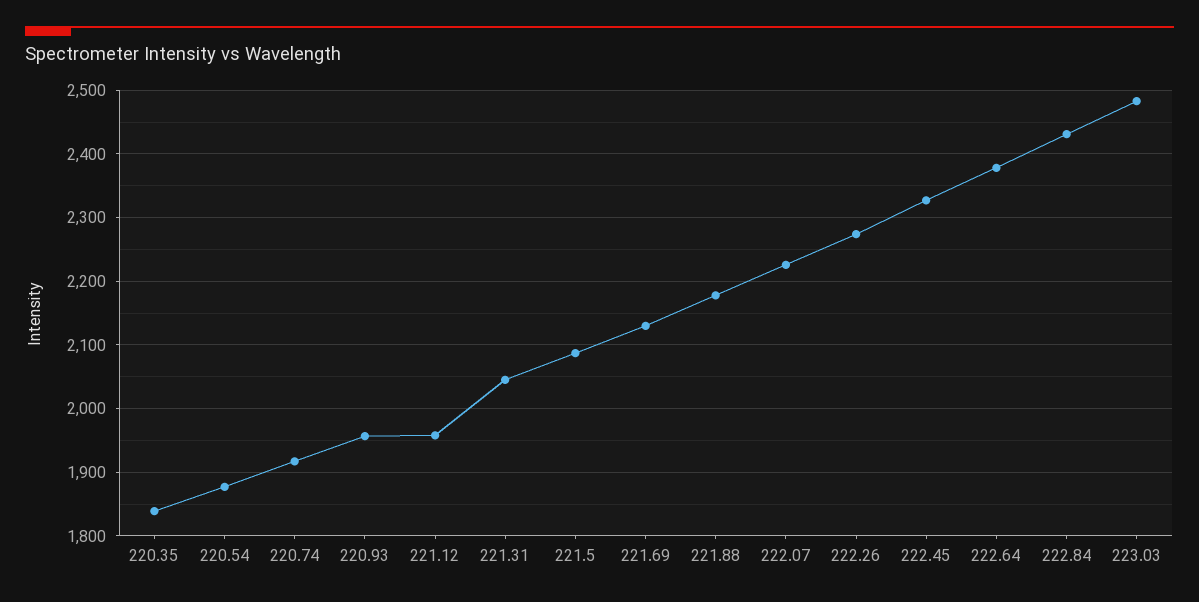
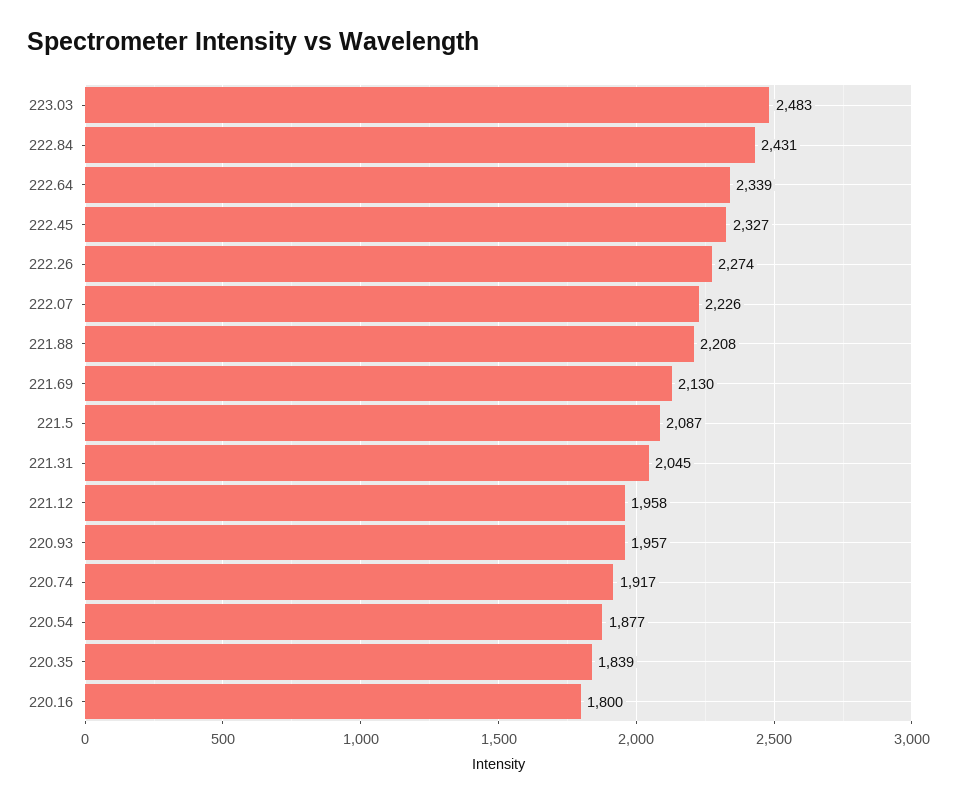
221.88: 2180 -> 2208
222.64: 2380 -> 2339
220.16: none -> 1800

